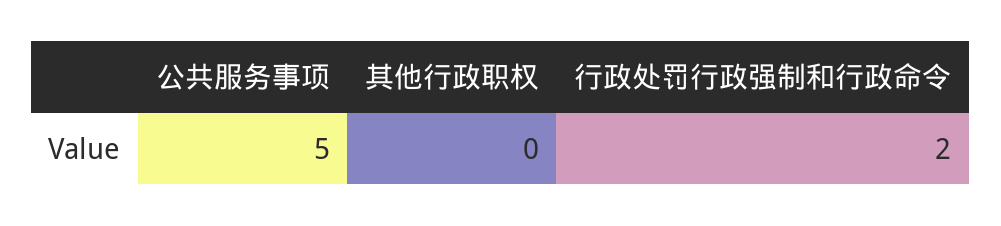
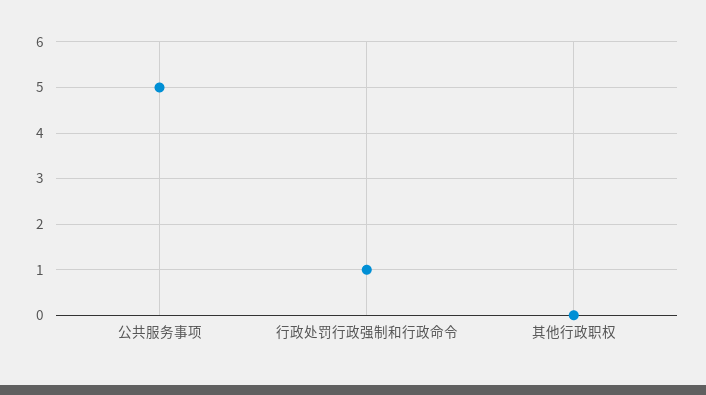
行政处罚行政强制和行政命令: 2 -> 1

